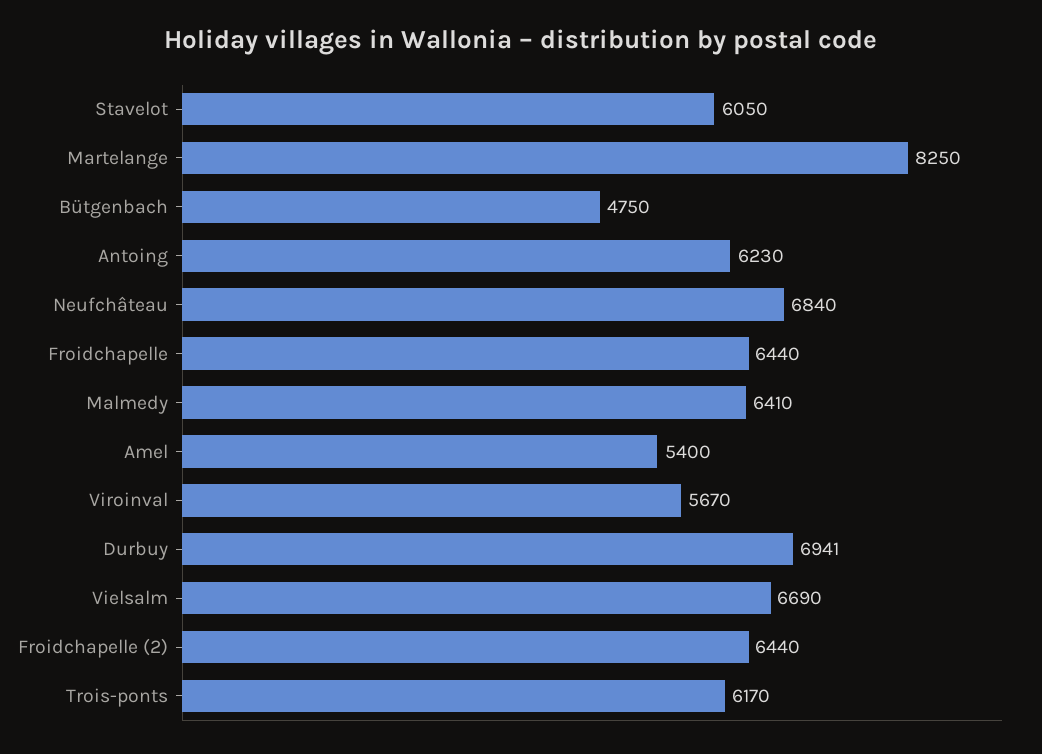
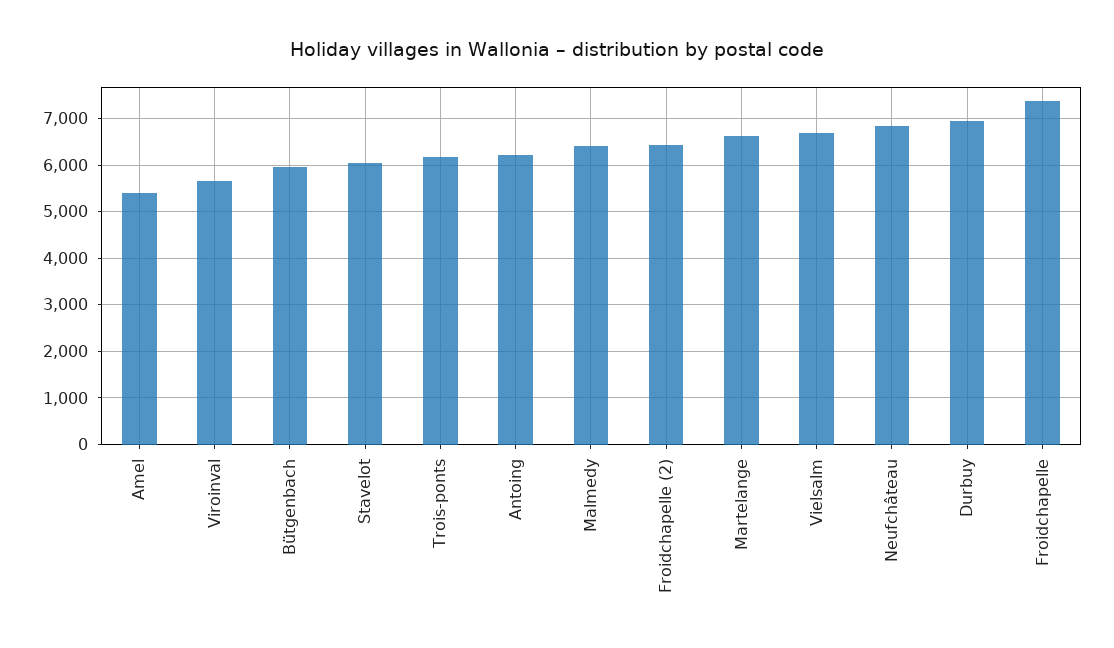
Martelange: 8250 -> 6600
Bütgenbach: 4750 -> 6000
Froidchapelle: 6440 -> 7400

